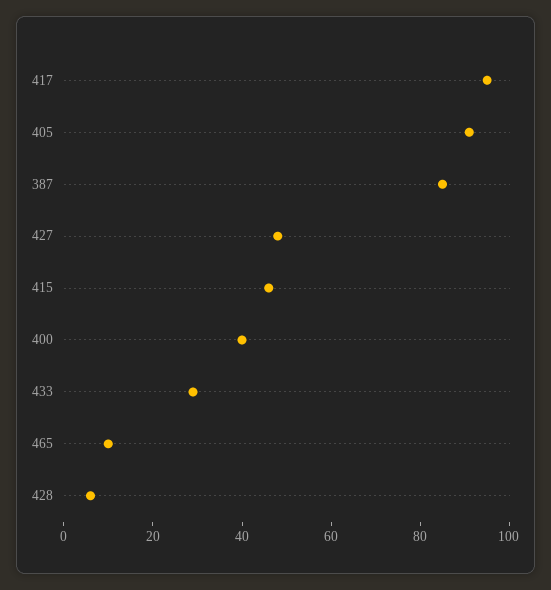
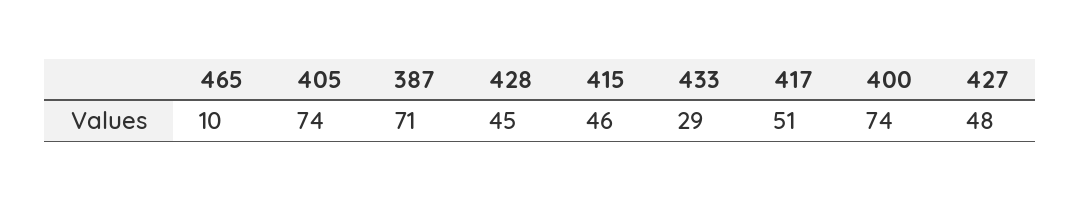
417: 95 -> 51
405: 90 -> 74
387: 85 -> 71
400: 40 -> 74
428: 5 -> 45

